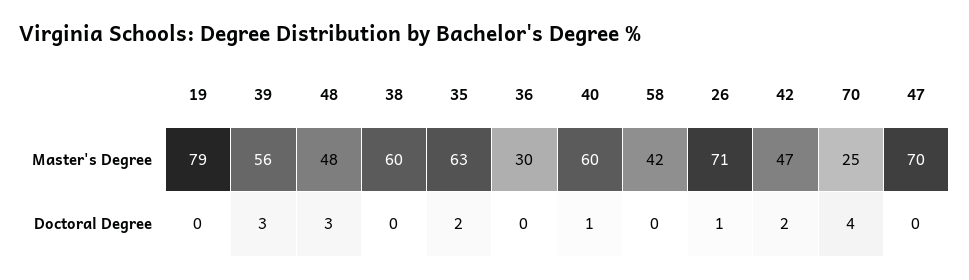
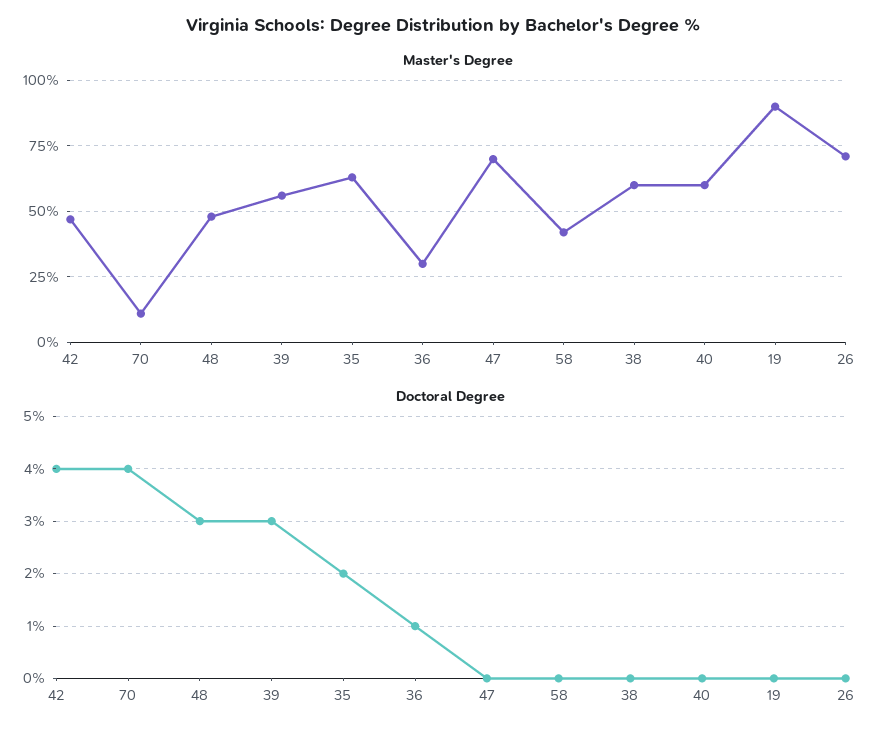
Master's Degree, 19: 79 -> 90
Master's Degree, 70: 25 -> 10
Doctoral Degree, 36: 0 -> 1
Doctoral Degree, 40: 1 -> 0
Doctoral Degree, 26: 1 -> 0
Doctoral Degree, 42: 2 -> 4

